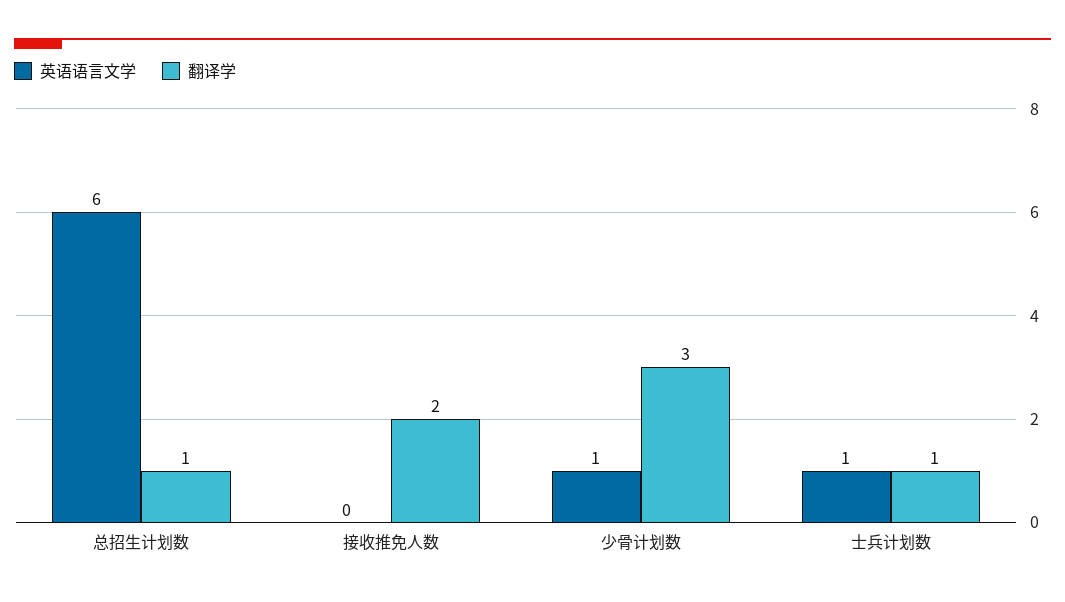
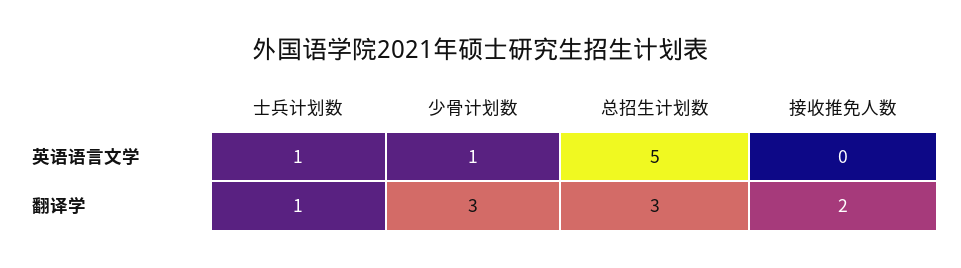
英语语言文学, 总招生计划数: 6 -> 5
翻译学, 总招生计划数: 1 -> 3

